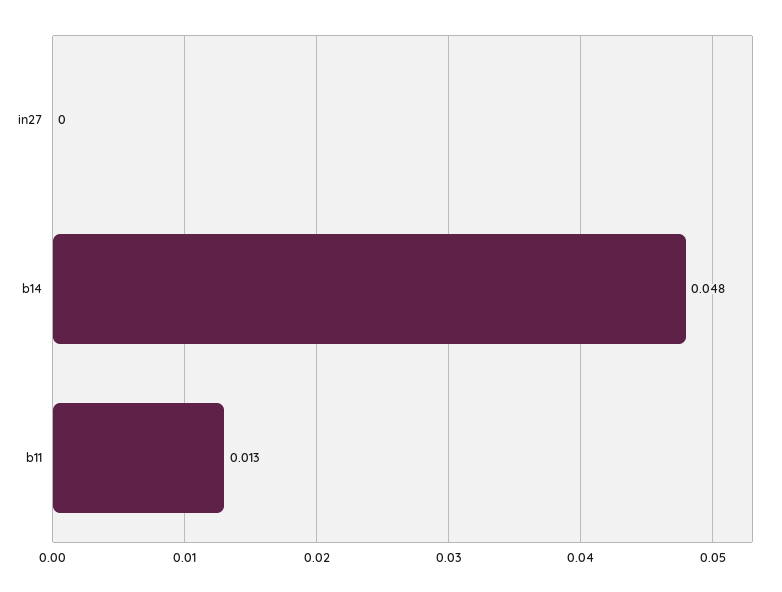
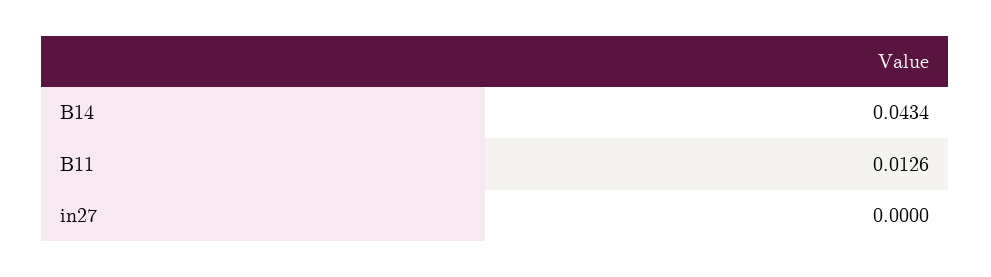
b14: 0.048 -> 0.0434

